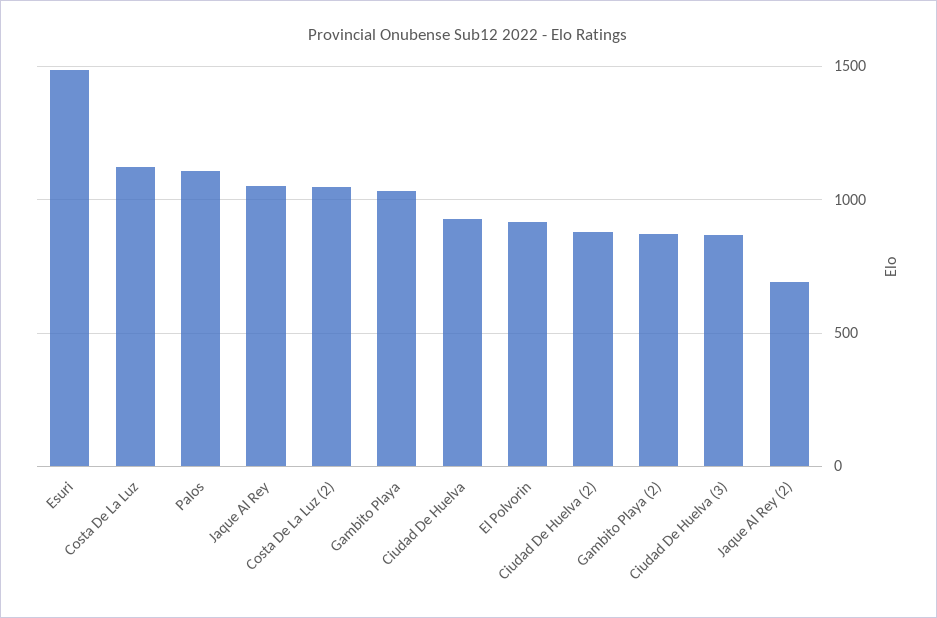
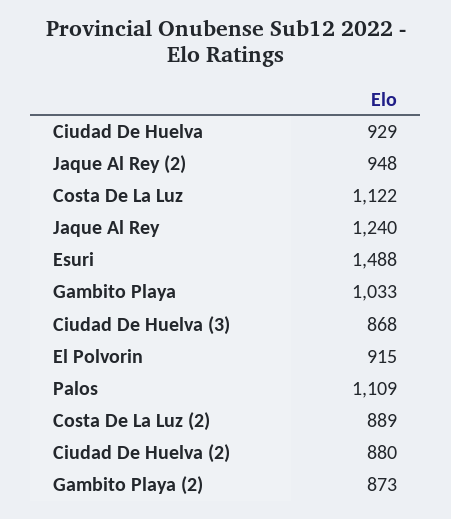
Jaque Al Rey: 1050 -> 1240
Costa De La Luz (2): 1050 -> 889
Jaque Al Rey (2): 700 -> 948

